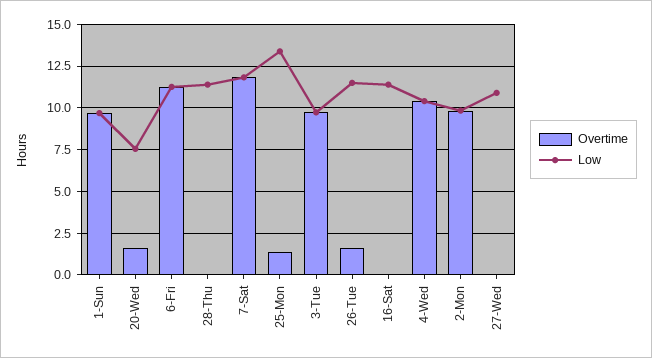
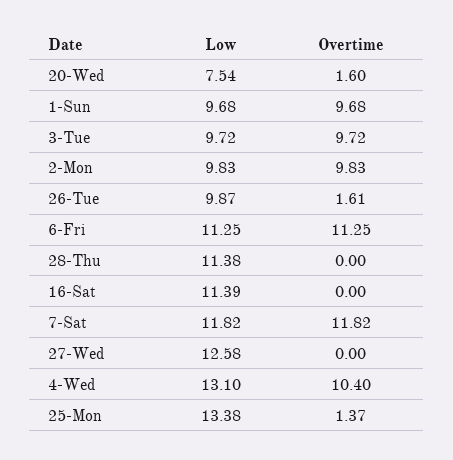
Low, 26-Tue: 11.5 -> 9.87
Low, 4-Wed: 10.5 -> 13.1
Low, 27-Wed: 11 -> 12.58

